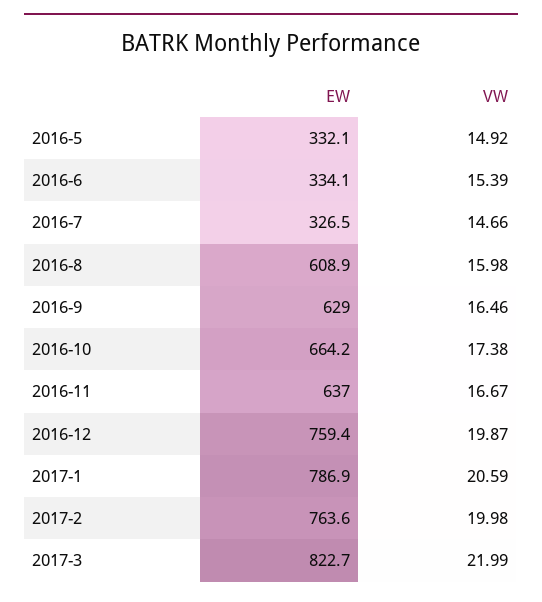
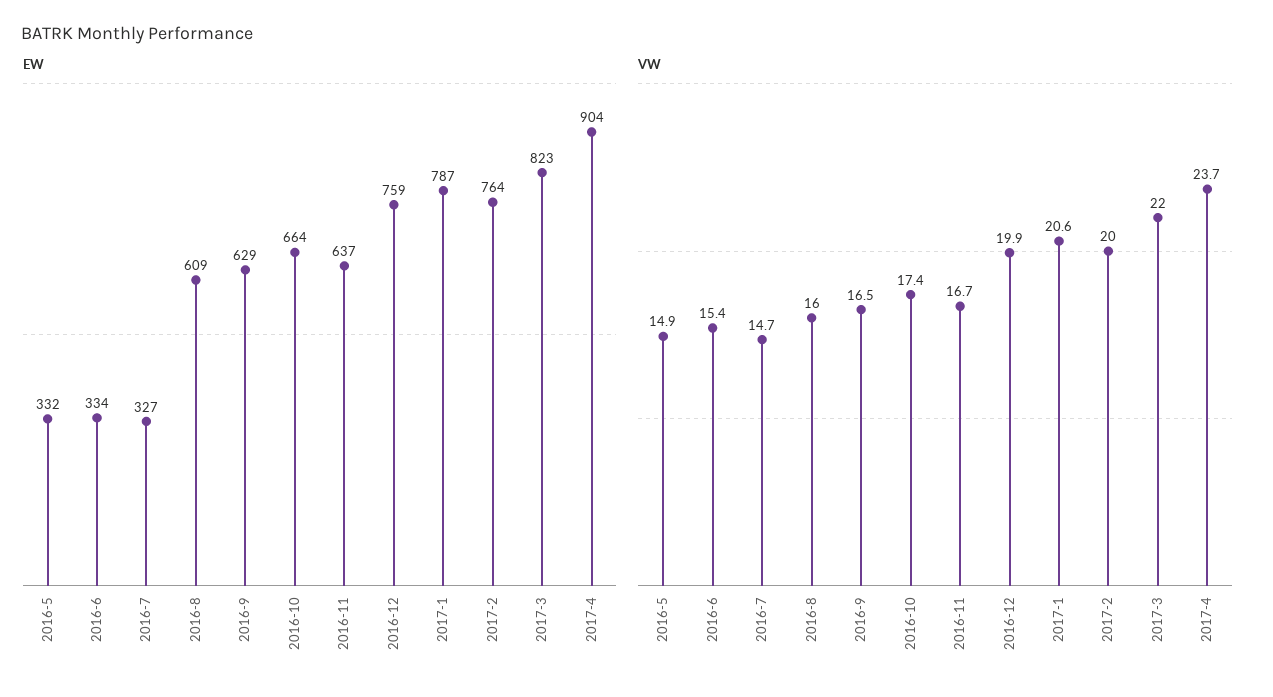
EW, 2017-4: none -> 904
VW, 2017-4: none -> 23.7

